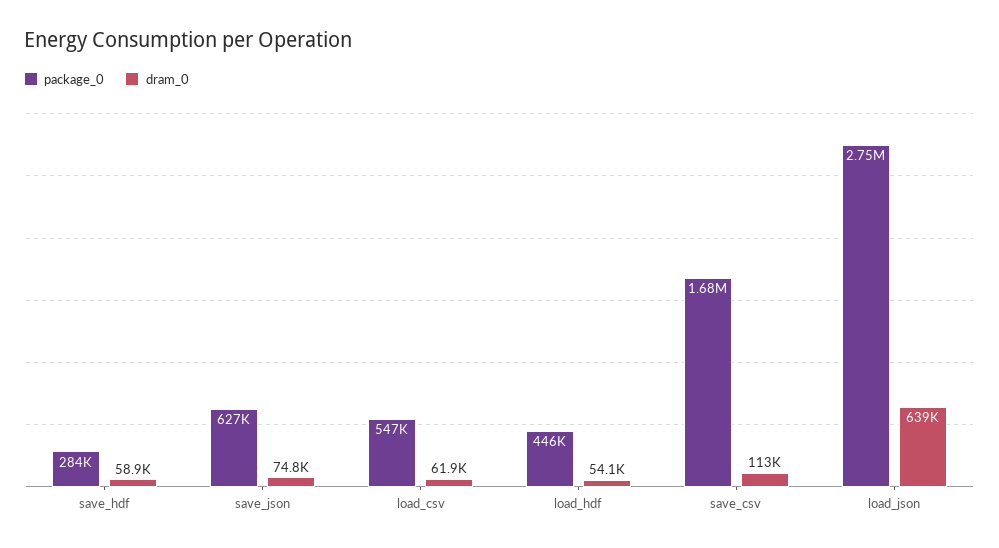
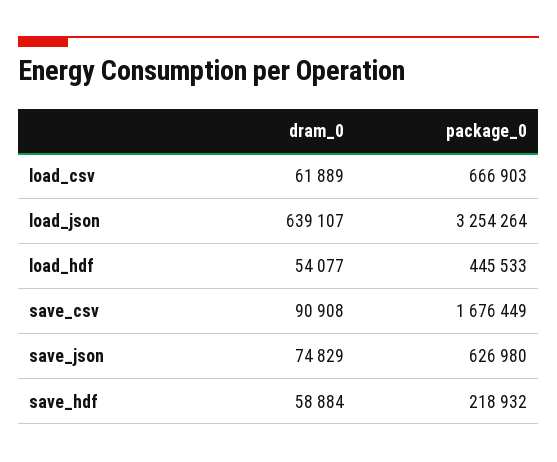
package_0, save_hdf: 284000 -> 218932
package_0, load_csv: 547000 -> 666903
dram_0, save_csv: 113000 -> 90908
package_0, load_json: 2750000 -> 3254264

